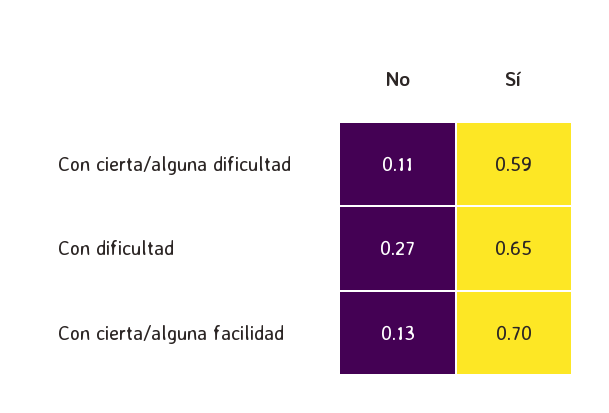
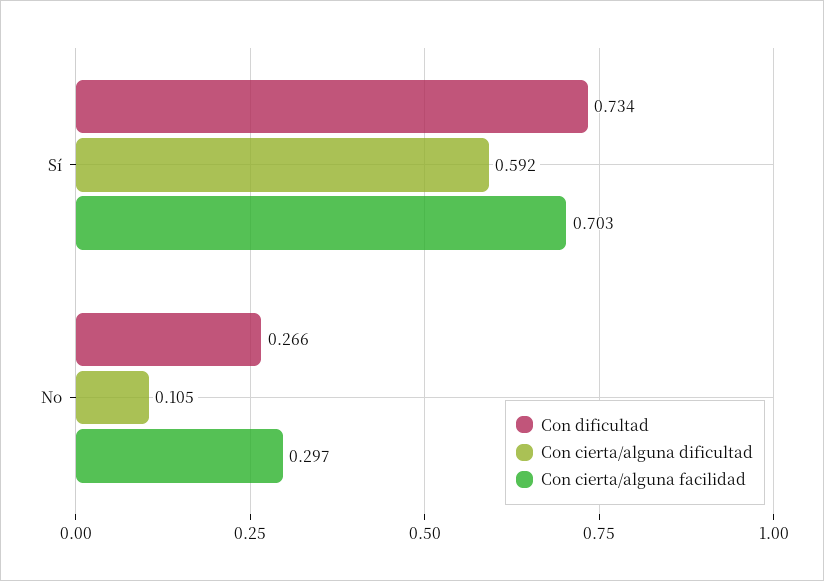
Con dificultad, Sí: 0.65 -> 0.734
Con cierta/alguna facilidad, No: 0.13 -> 0.297

